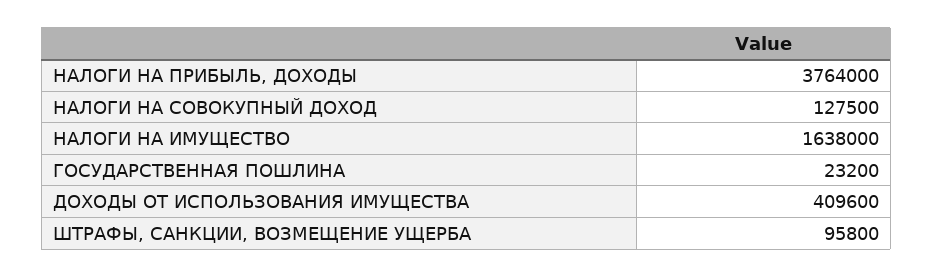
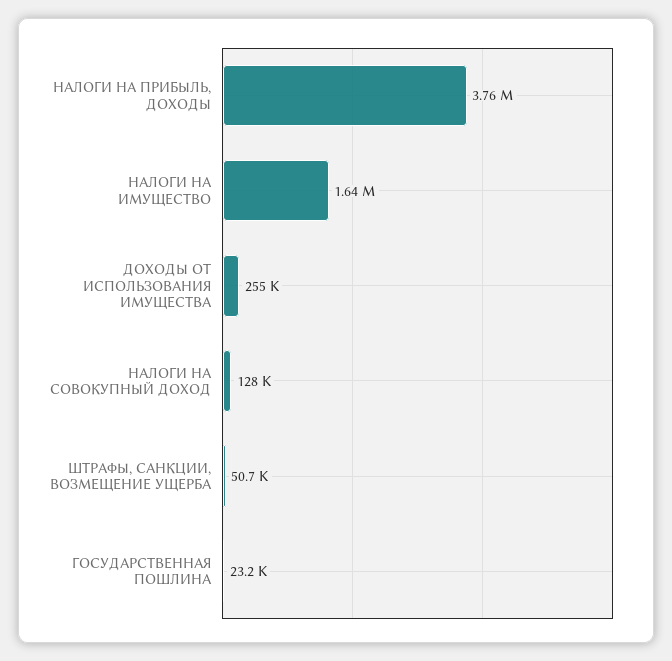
ДОХОДЫ ОТ ИСПОЛЬЗОВАНИЯ ИМУЩЕСТВА: 409600 -> 255000
ШТРАФЫ, САНКЦИИ, ВОЗМЕЩЕНИЕ УЩЕРБА: 95800 -> 50700

